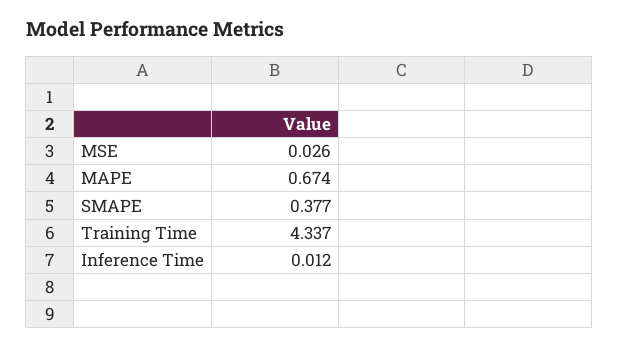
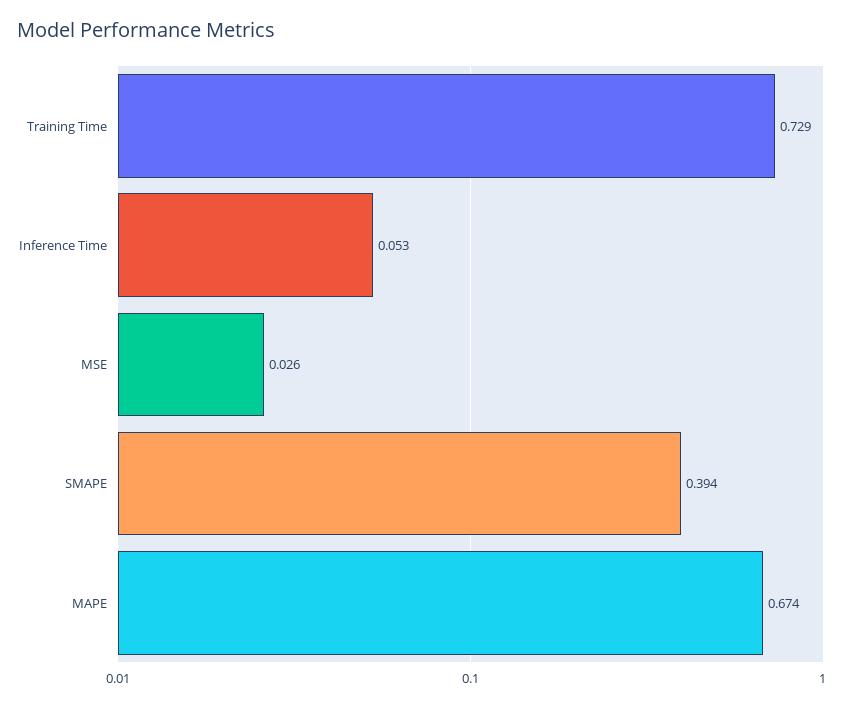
SMAPE: 0.377 -> 0.394
Training Time: 4.337 -> 0.729
Inference Time: 0.012 -> 0.053

